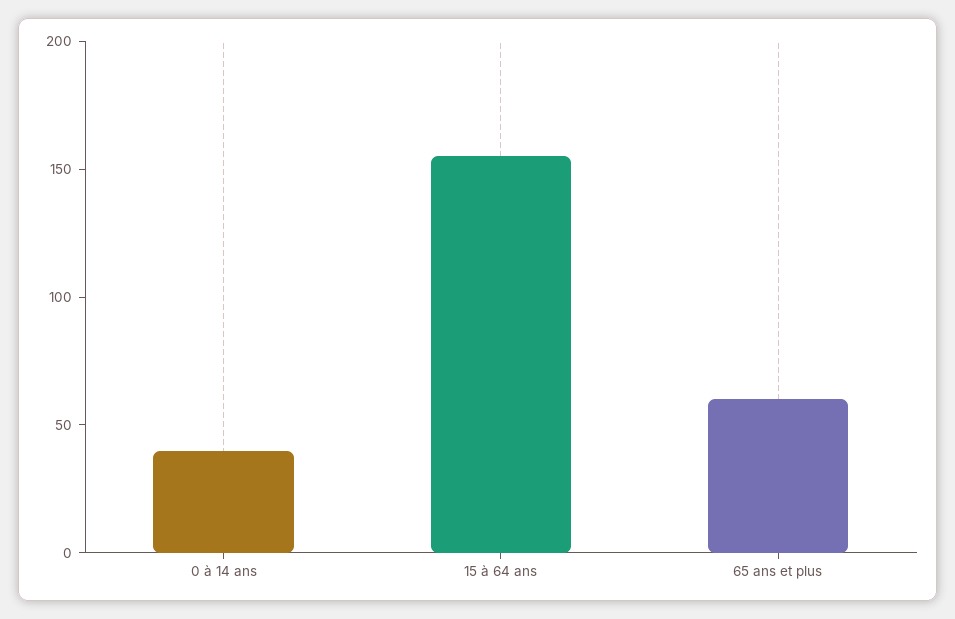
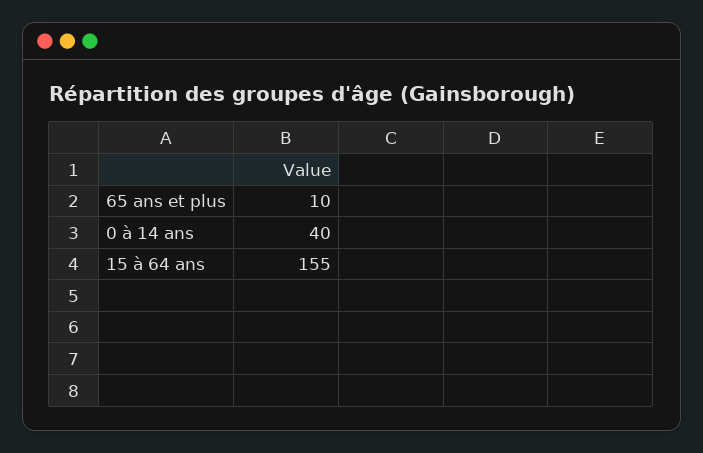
65 ans et plus: 60 -> 10

